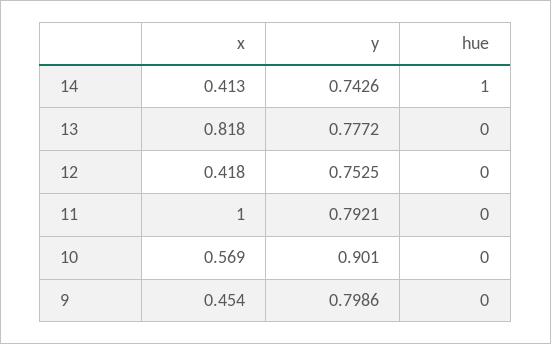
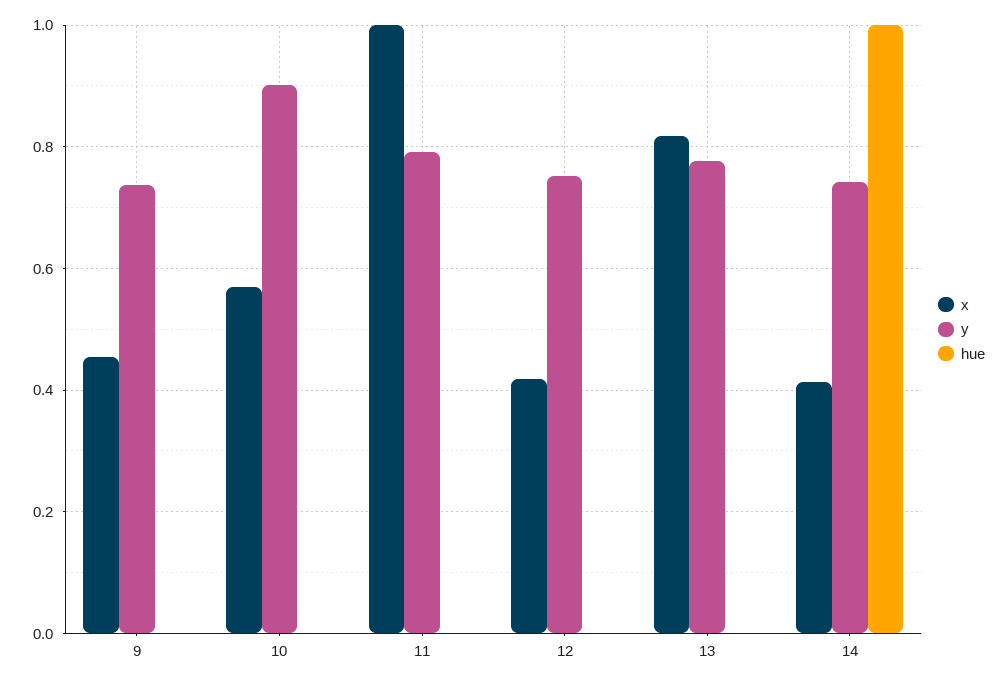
y, 9: 0.7986 -> 0.74

